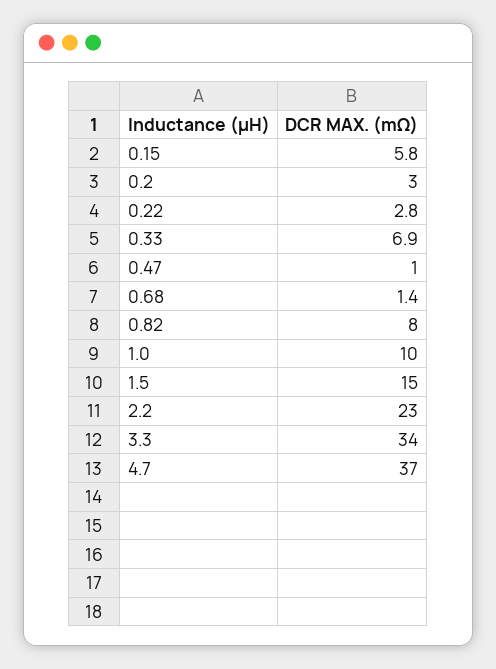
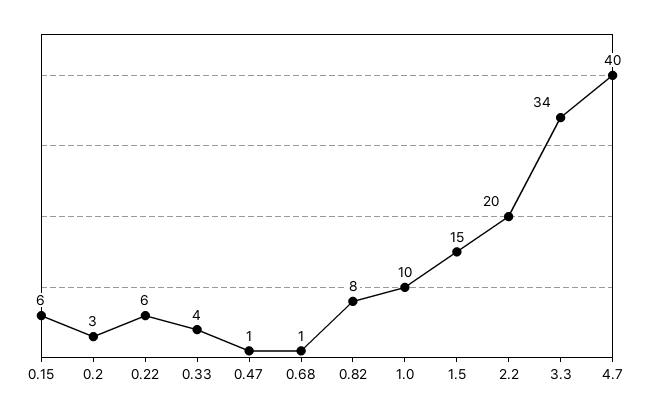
0.22: 2.8 -> 6
0.33: 6.9 -> 4
2.2: 23 -> 20
4.7: 37 -> 40

